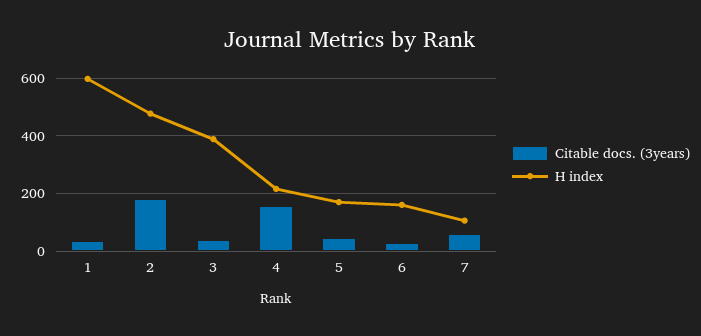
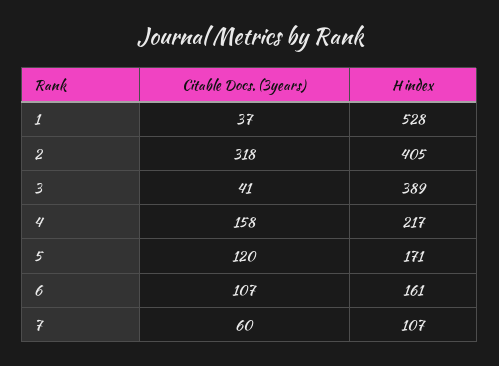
H index, 1: 600 -> 528
Citable docs. (3years), 2: 175 -> 318
H index, 2: 475 -> 405
Citable docs. (3years), 5: 50 -> 120
Citable docs. (3years), 6: 25 -> 107

